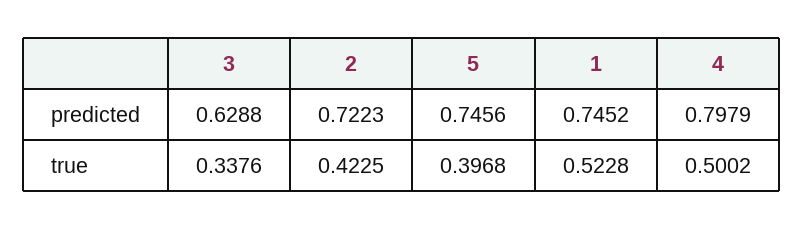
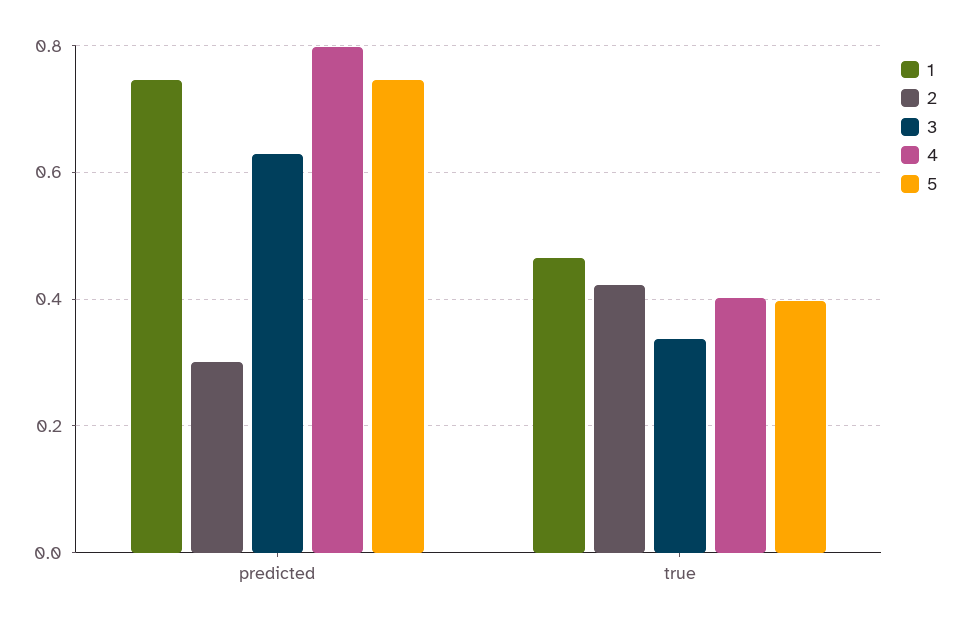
2, predicted: 0.7223 -> 0.3
1, true: 0.5228 -> 0.46
4, true: 0.5002 -> 0.4

